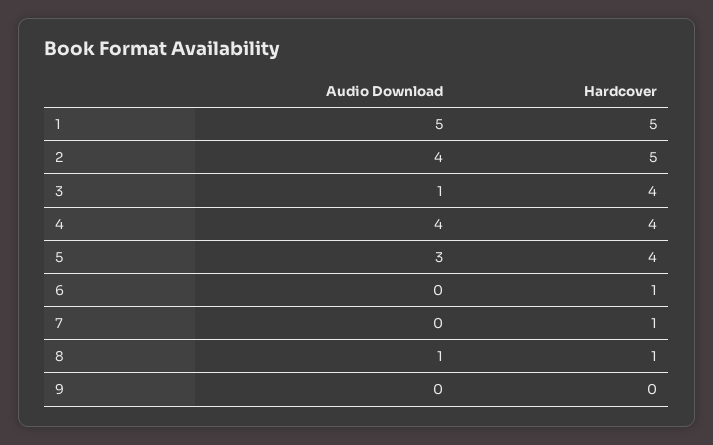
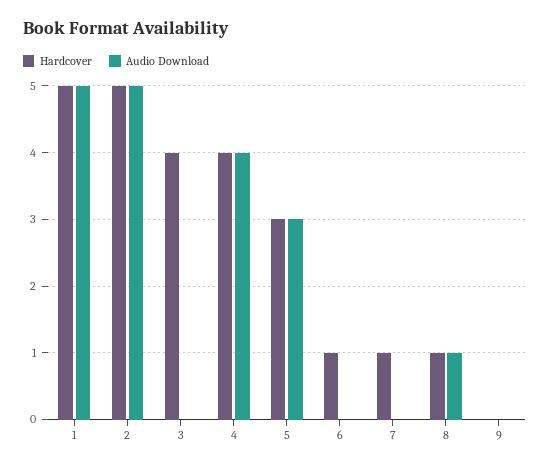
Audio Download, 2: 4 -> 5
Audio Download, 3: 1 -> 0
Hardcover, 5: 4 -> 3

